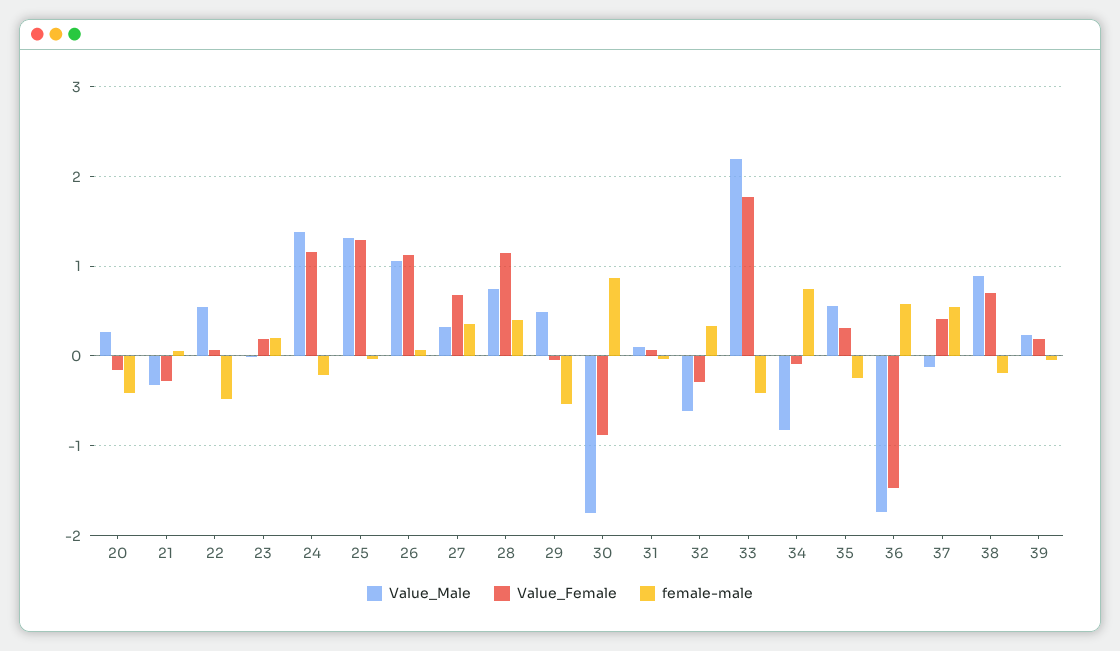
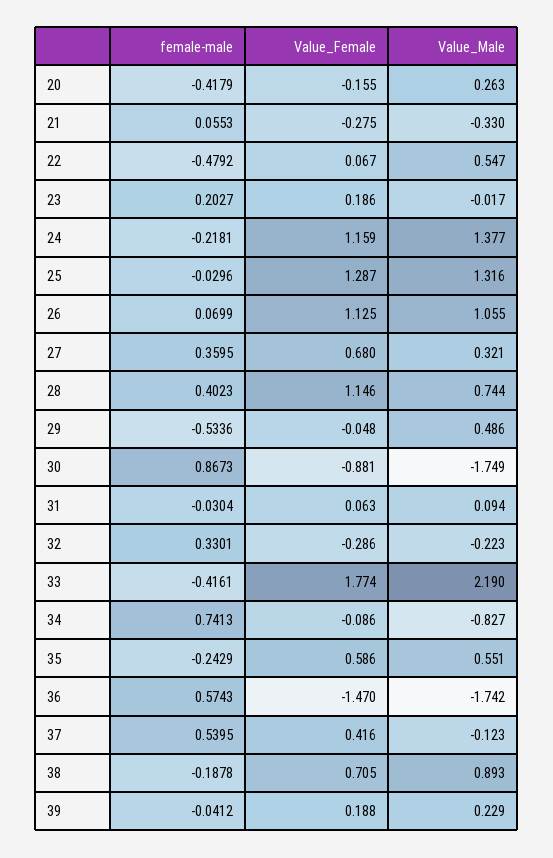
Value_Male, 32: -0.6 -> -0.223
Value_Female, 35: 0.3 -> 0.586

